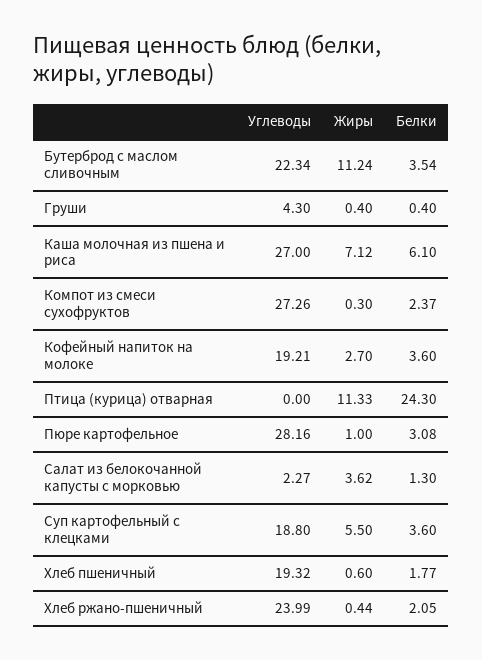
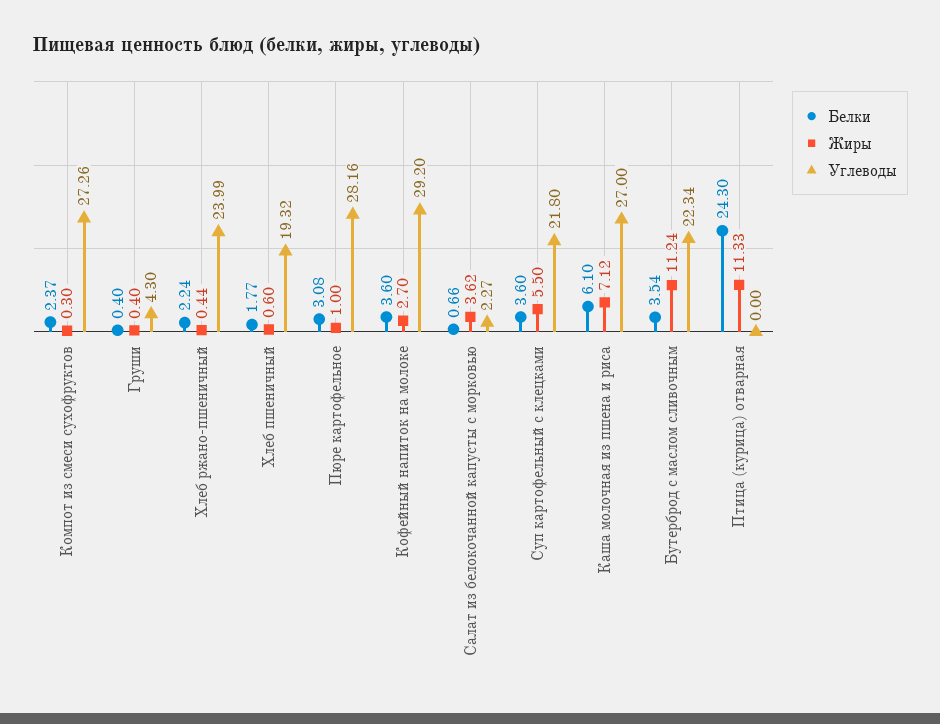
Углеводы, Кофейный напиток на молоке: 19.21 -> 29.2
Белки, Салат из белокочанной капусты с морковью: 1.3 -> 0.66
Углеводы, Суп картофельный с клецками: 18.8 -> 21.8
Белки, Хлеб ржано-пшеничный: 2.05 -> 2.24

